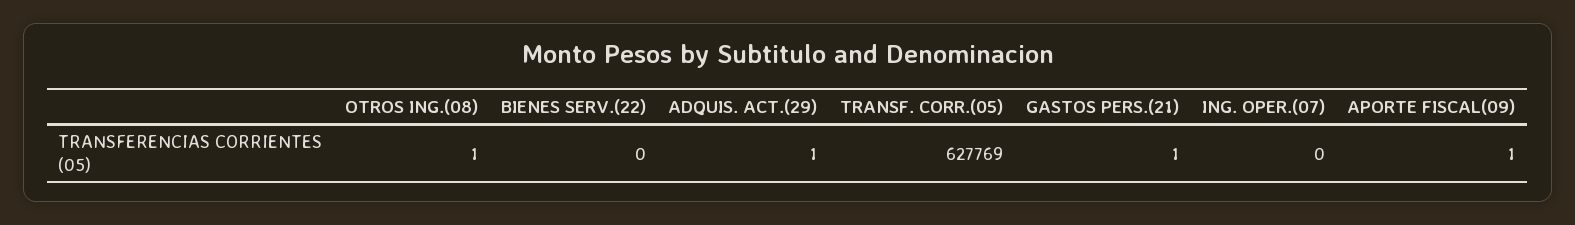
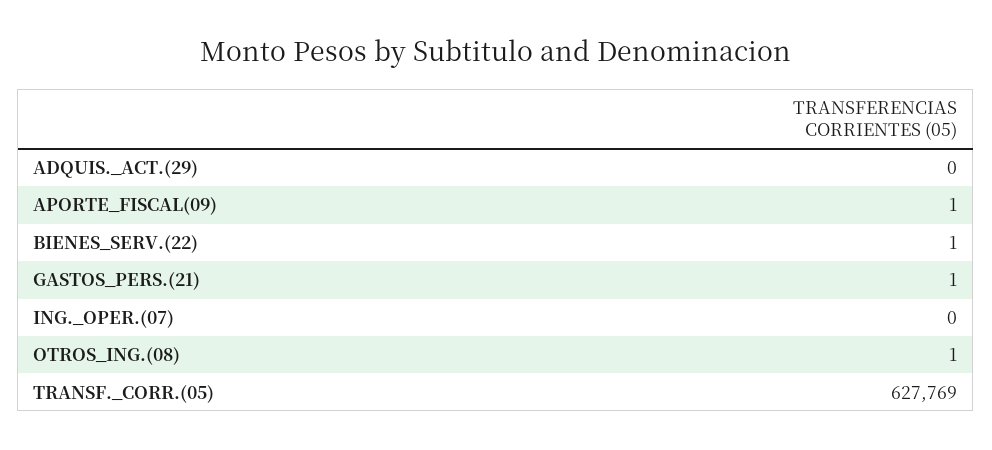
BIENES SERV.(22): 0 -> 1
ADQUIS. ACT.(29): 1 -> 0

